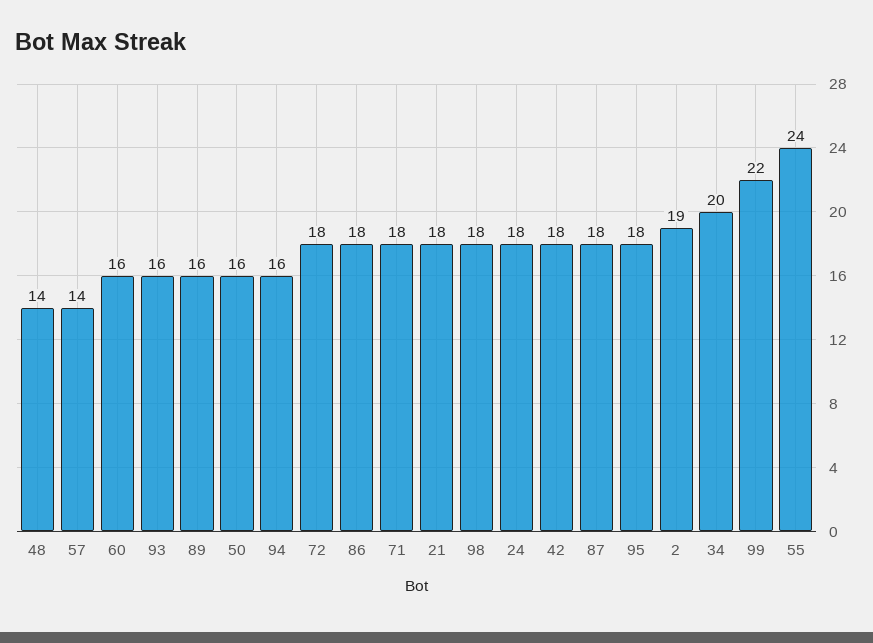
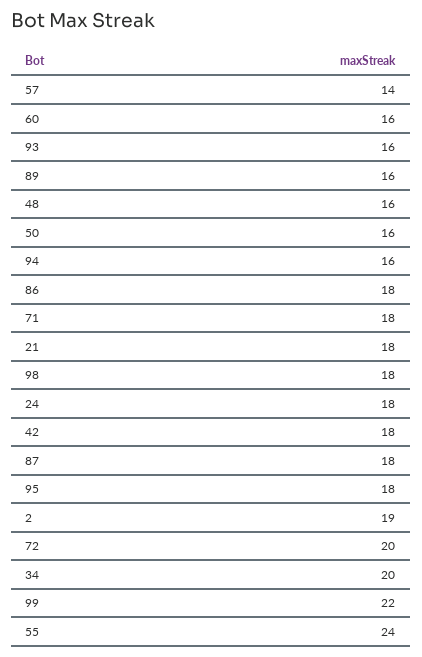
48: 14 -> 16
72: 18 -> 20

